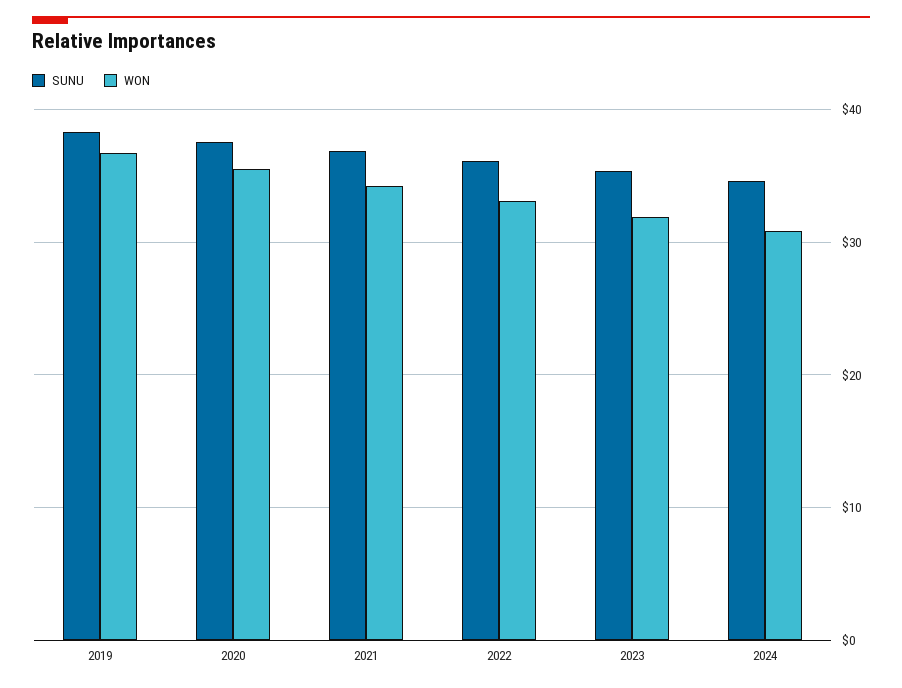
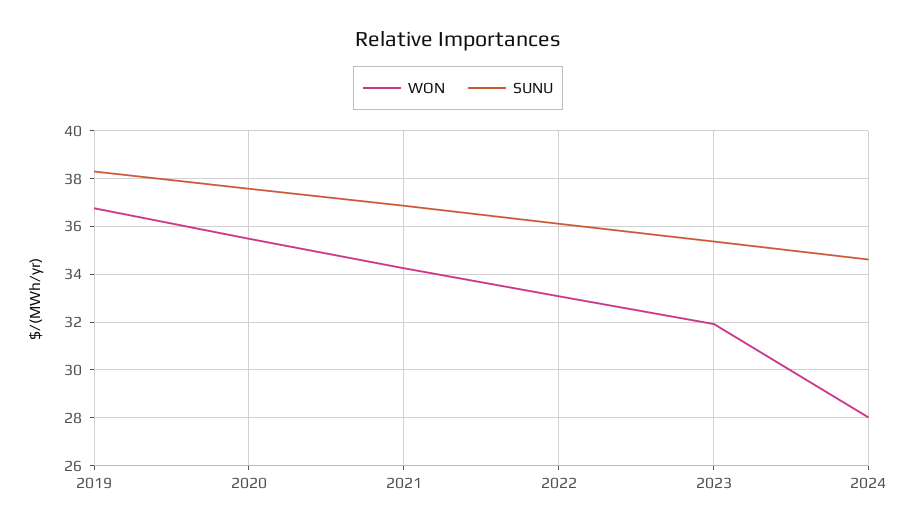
WON, 2024: 31 -> 28

